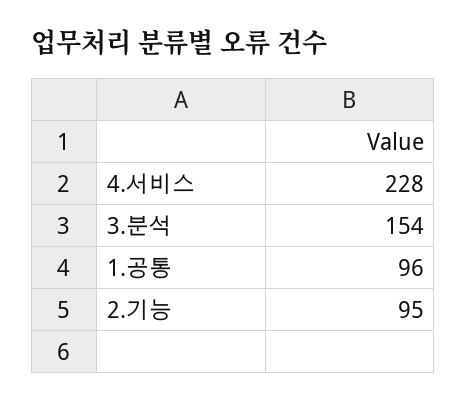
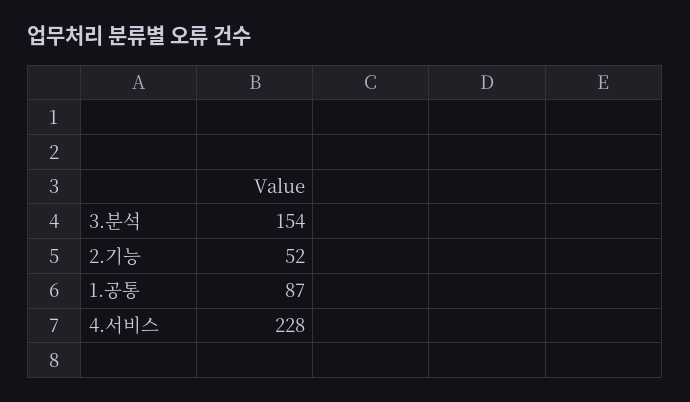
1.공통: 96 -> 87
2.기능: 95 -> 52

